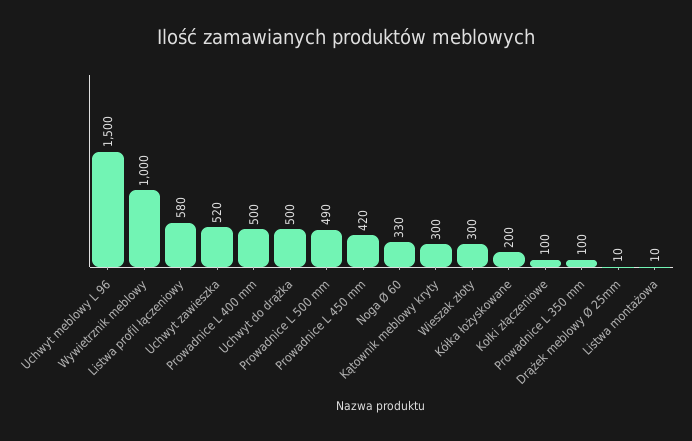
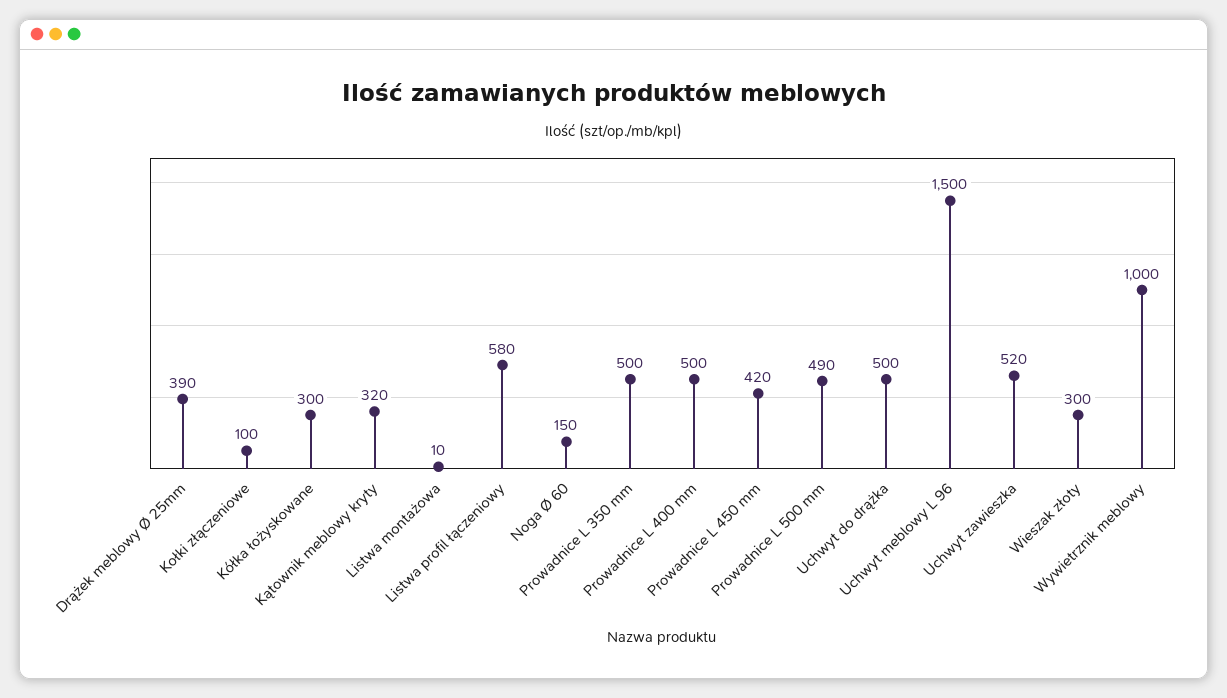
Noga Ø 60: 330 -> 150
Kątownik meblowy kryty: 300 -> 320
Kółka łożyskowane: 200 -> 300
Prowadnice L 350 mm: 100 -> 500
Drążek meblowy Ø 25mm: 10 -> 390

